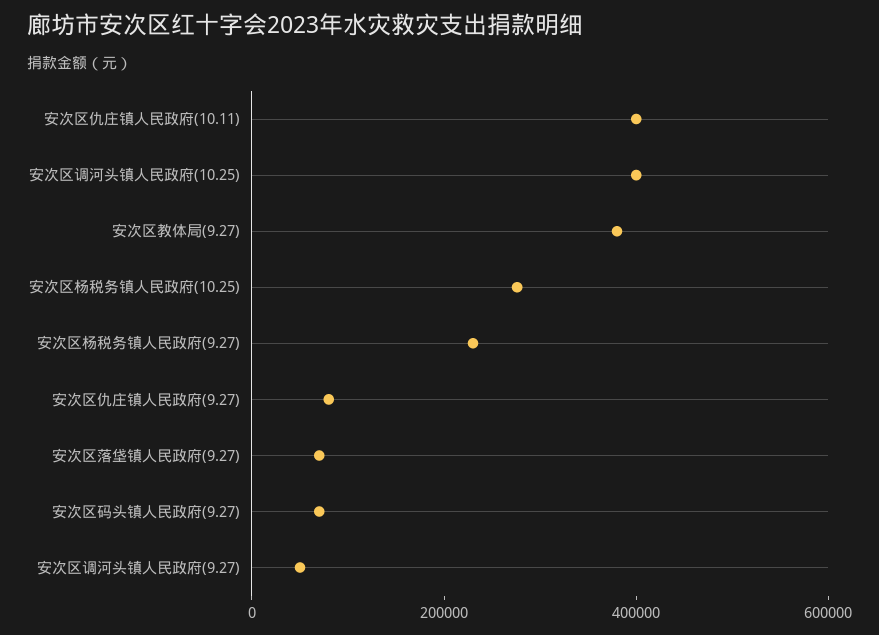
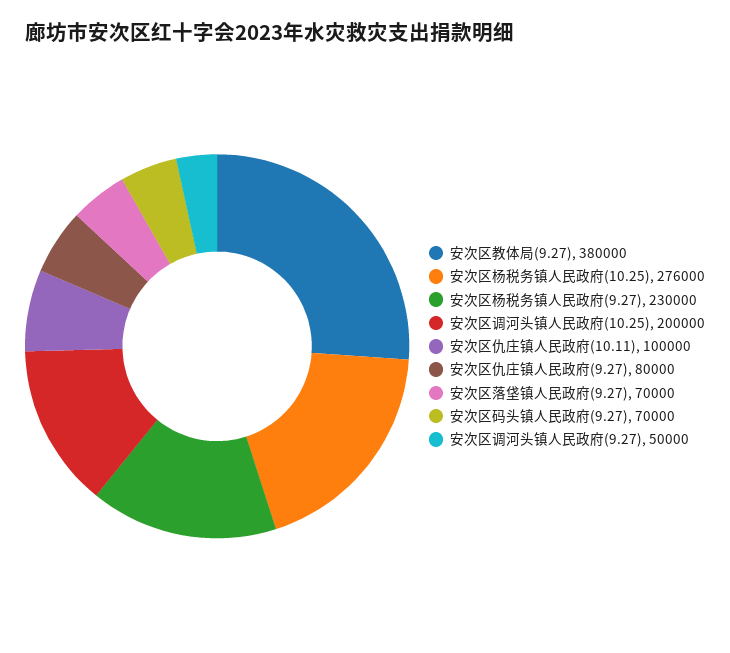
安次区仇庄镇人民政府(10.11): 400000 -> 100000
安次区调河头镇人民政府(10.25): 400000 -> 200000

